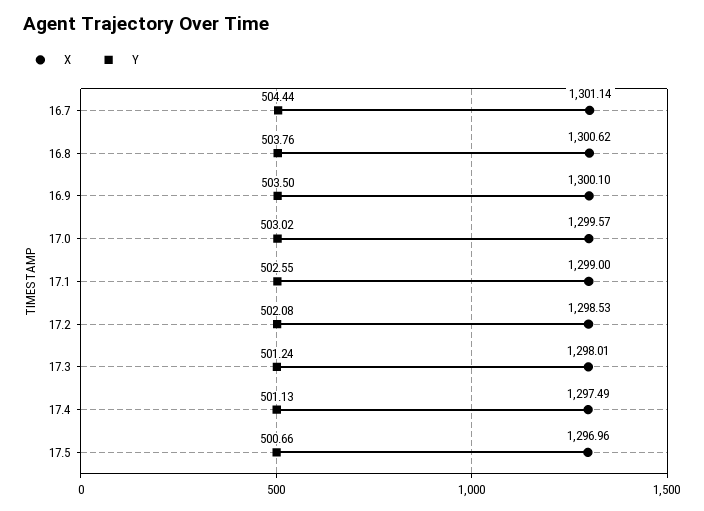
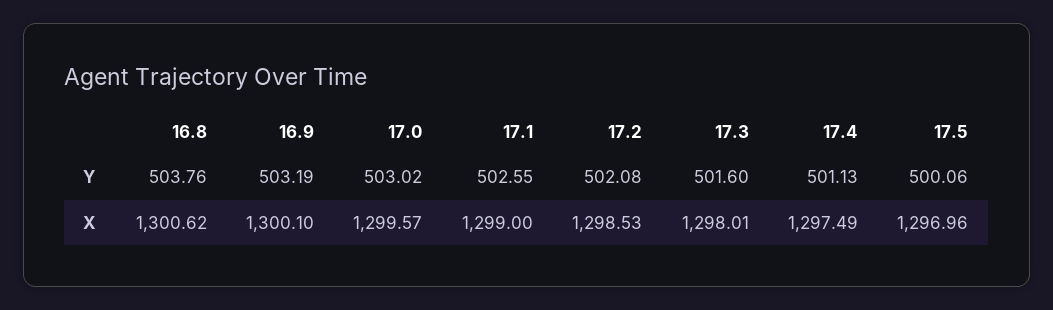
X, 16.7: 1301.14 -> none
Y, 16.7: 504.44 -> none
Y, 16.9: 503.5 -> 503.19
Y, 17.3: 501.24 -> 501.6
Y, 17.5: 500.66 -> 500.06

